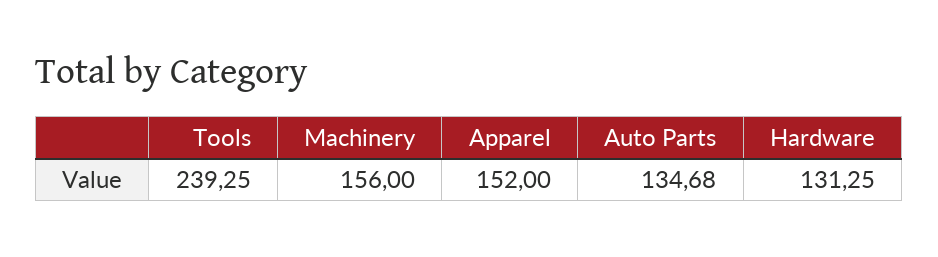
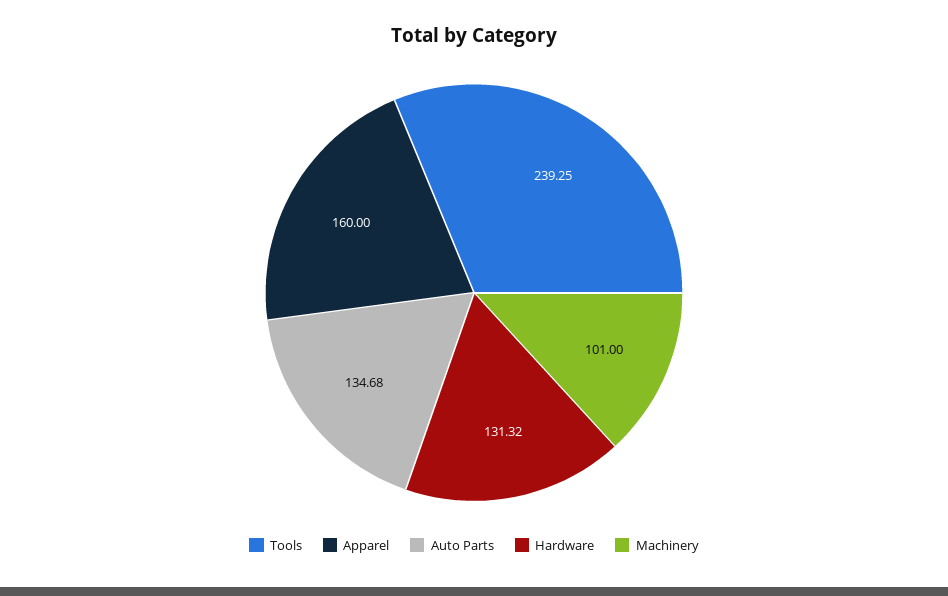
Machinery: 156 -> 101
Apparel: 152 -> 160
Hardware: 131.25 -> 131.32

